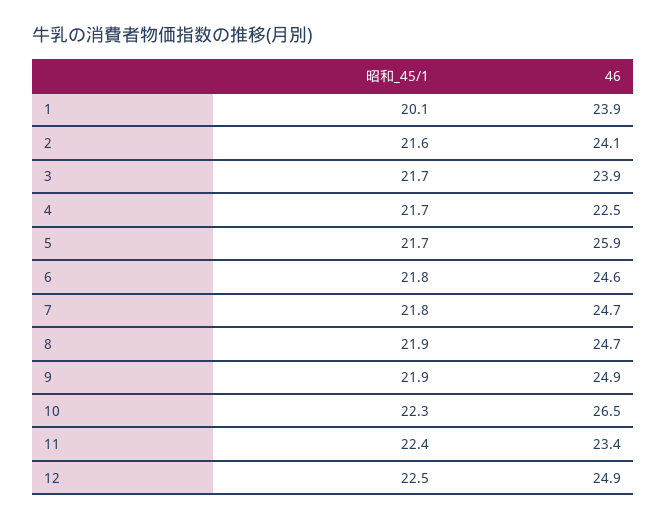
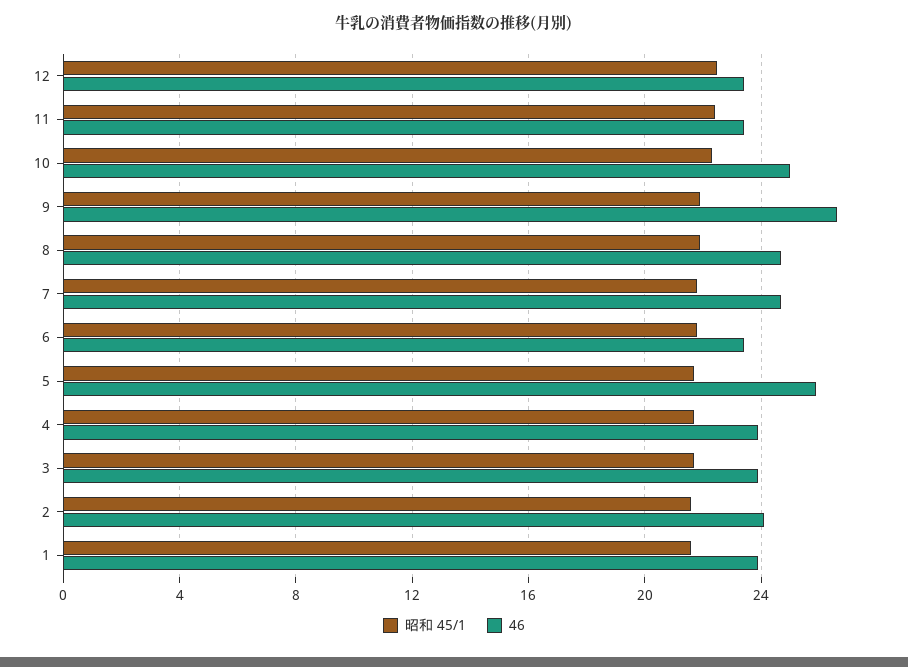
昭和_45/1, 1: 20.1 -> 21.5
46, 4: 22.5 -> 24
46, 6: 24.6 -> 23.5
46, 9: 24.9 -> 26.5
46, 10: 26.5 -> 25
46, 12: 24.9 -> 23.5

